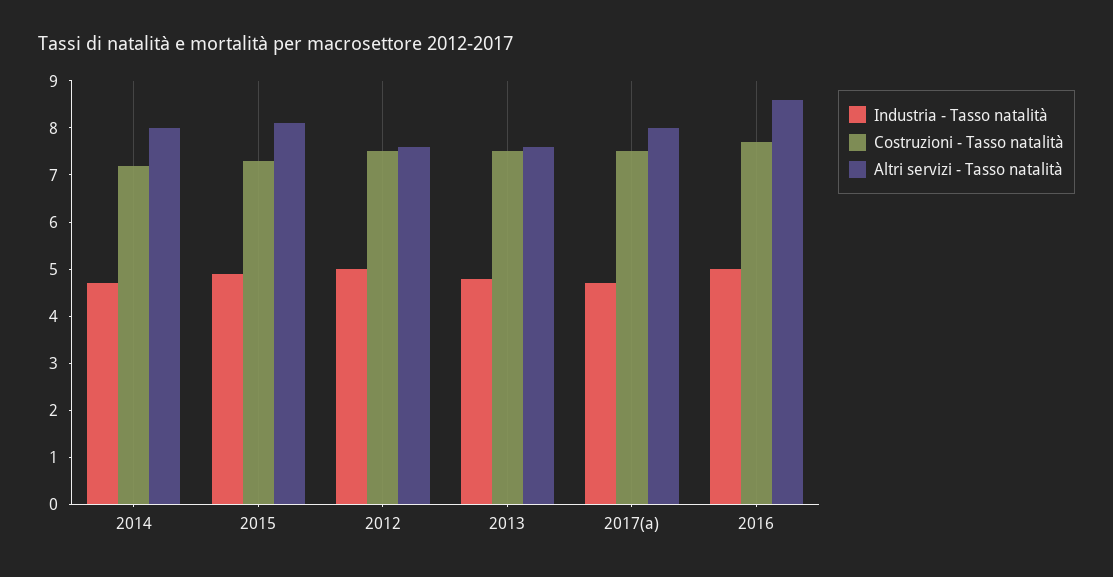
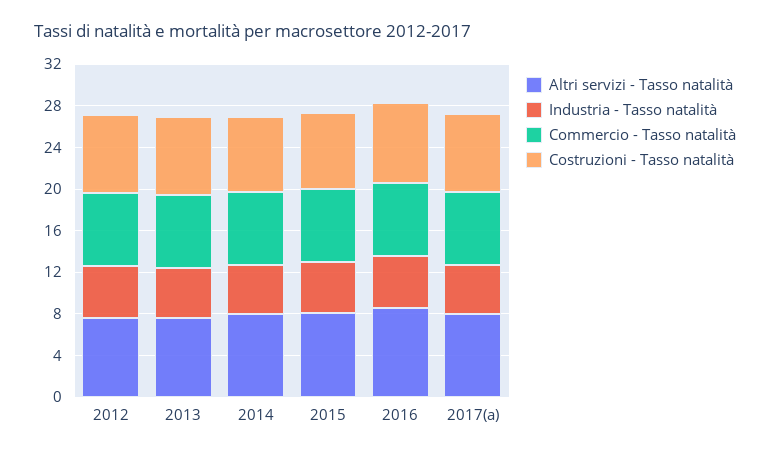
Commercio - Tasso natalità, 2012: none -> 7
Commercio - Tasso natalità, 2013: none -> 7
Commercio - Tasso natalità, 2014: none -> 7
Commercio - Tasso natalità, 2015: none -> 7
Commercio - Tasso natalità, 2016: none -> 7
Commercio - Tasso natalità, 2017(a): none -> 7

